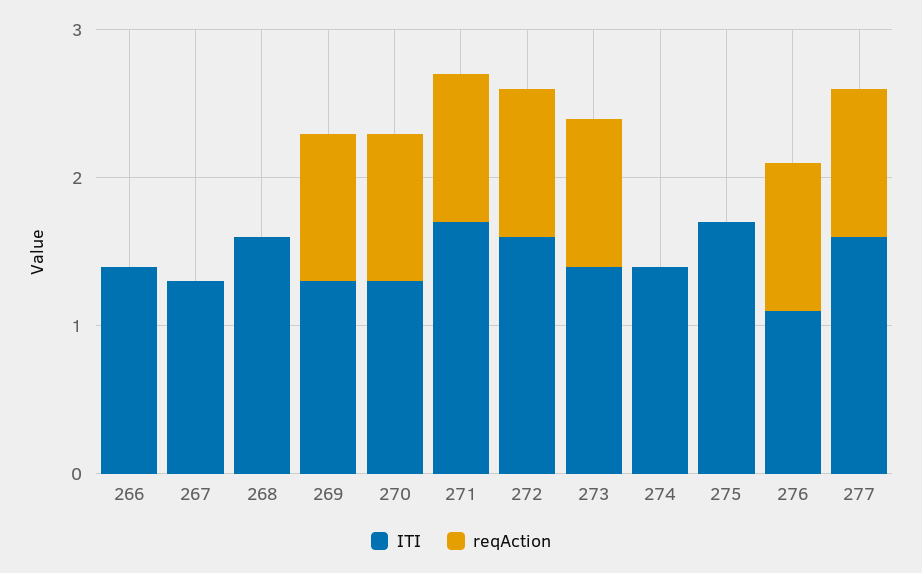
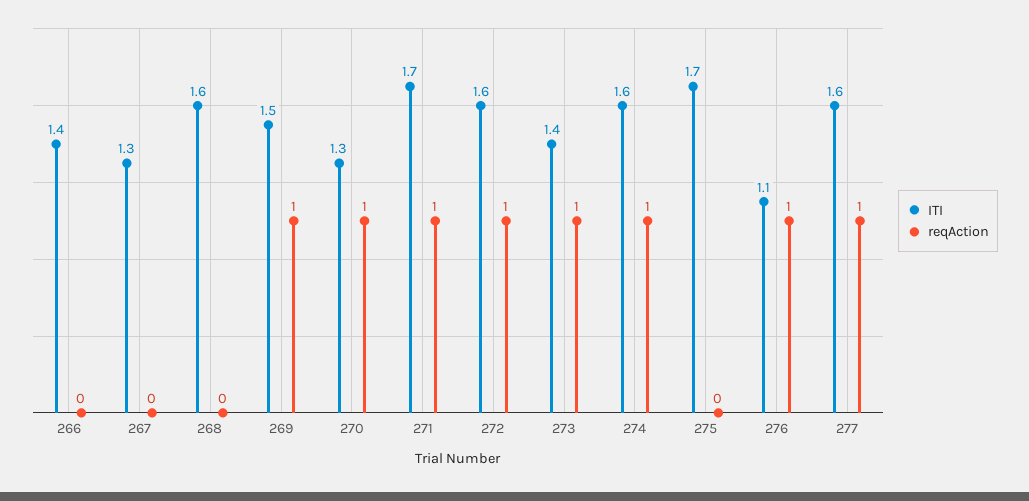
ITI, 269: 1.3 -> 1.5
ITI, 274: 1.4 -> 1.6
reqAction, 274: 0 -> 1

